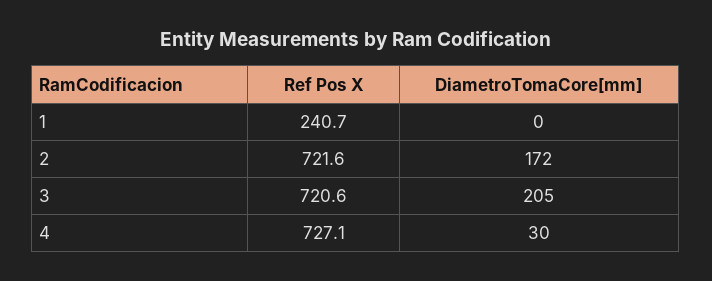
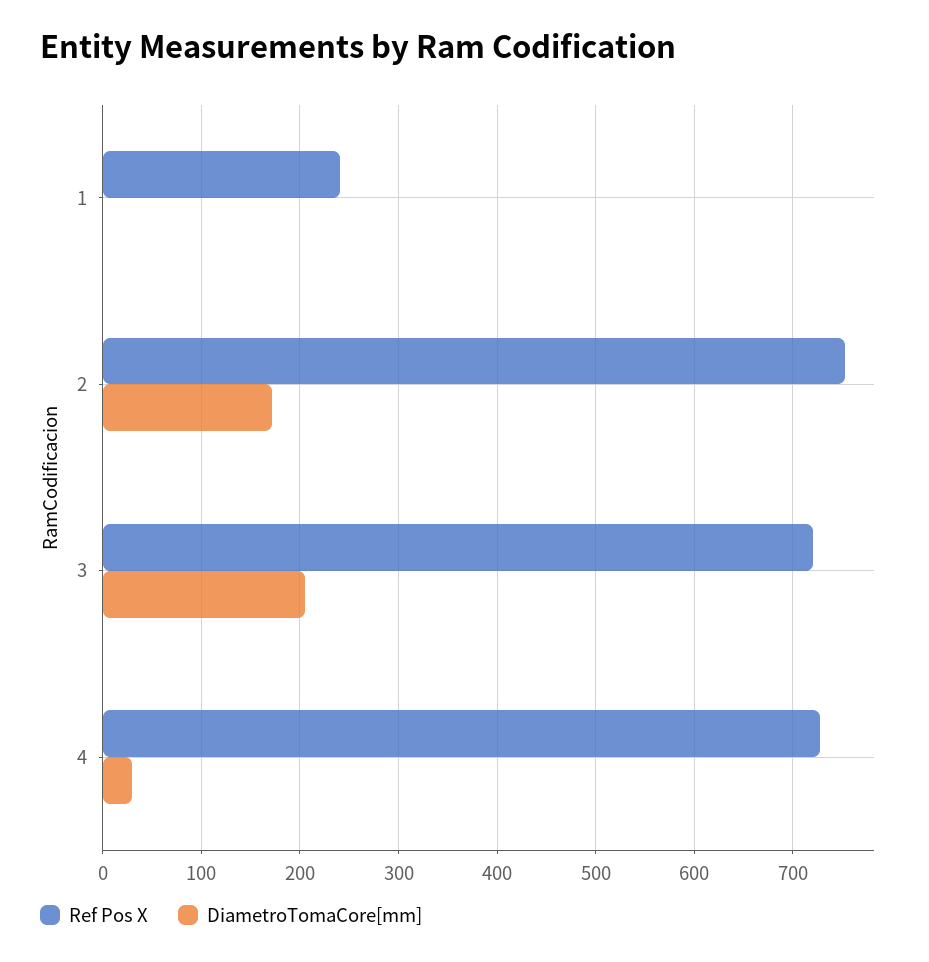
Ref Pos X, 2: 721.6 -> 750

